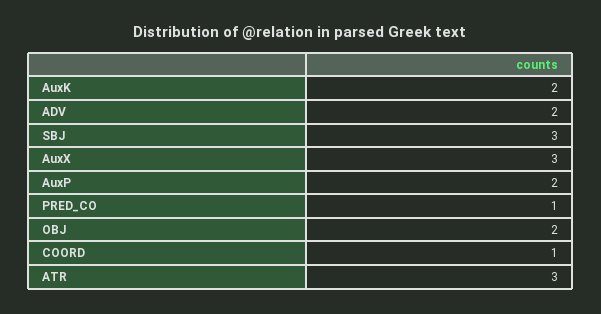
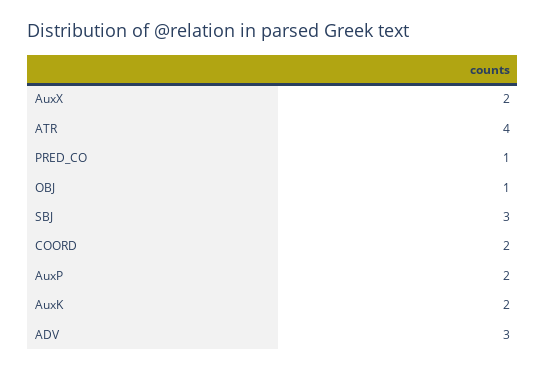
ADV: 2 -> 3
AuxX: 3 -> 2
OBJ: 2 -> 1
COORD: 1 -> 2
ATR: 3 -> 4

